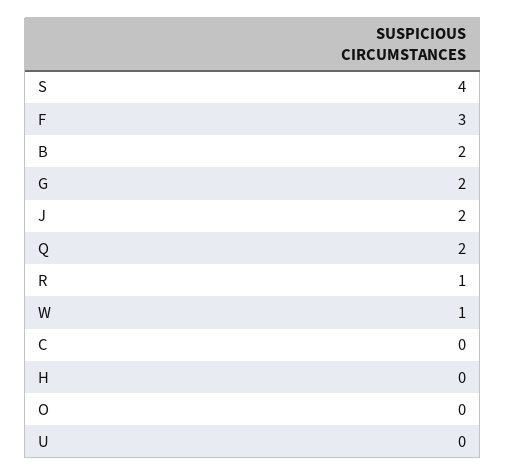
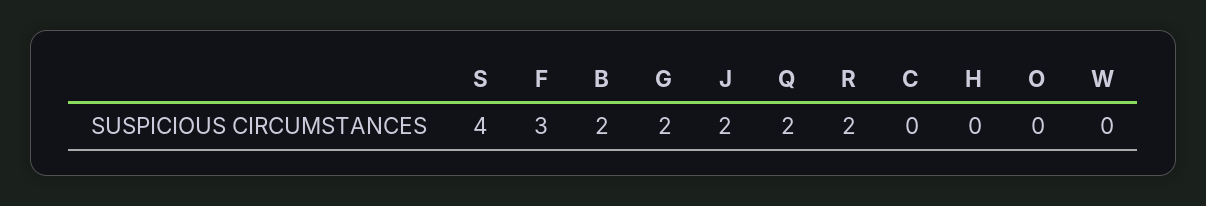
R: 1 -> 2
W: 1 -> 0
U: 0 -> none

